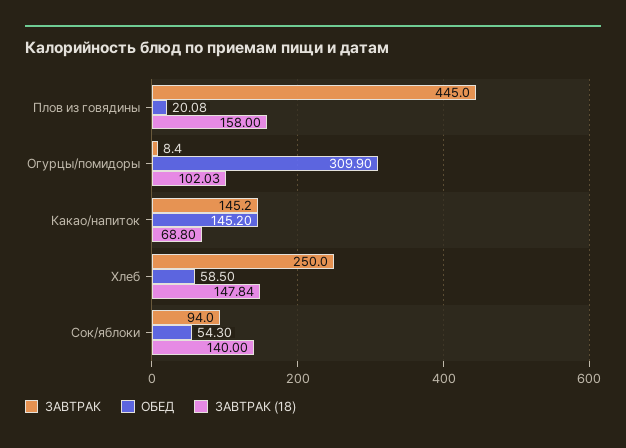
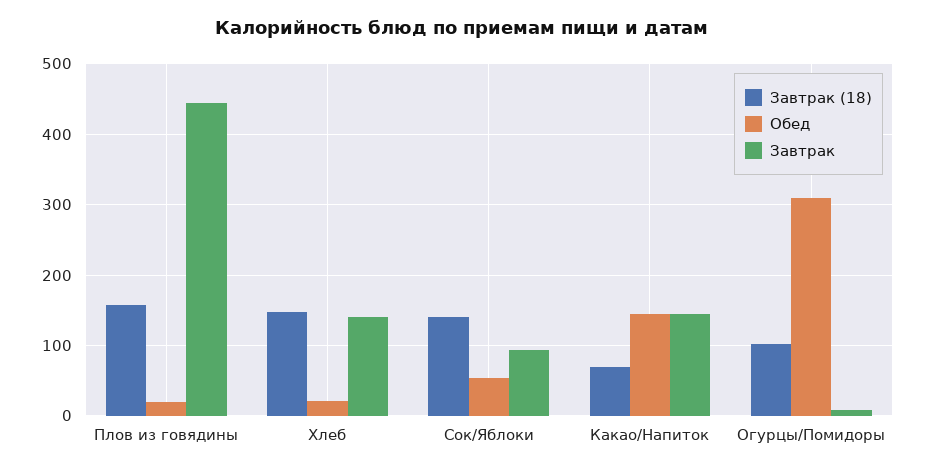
ЗАВТРАК, Хлеб: 250 -> 140
ОБЕД, Хлеб: 58.5 -> 20

